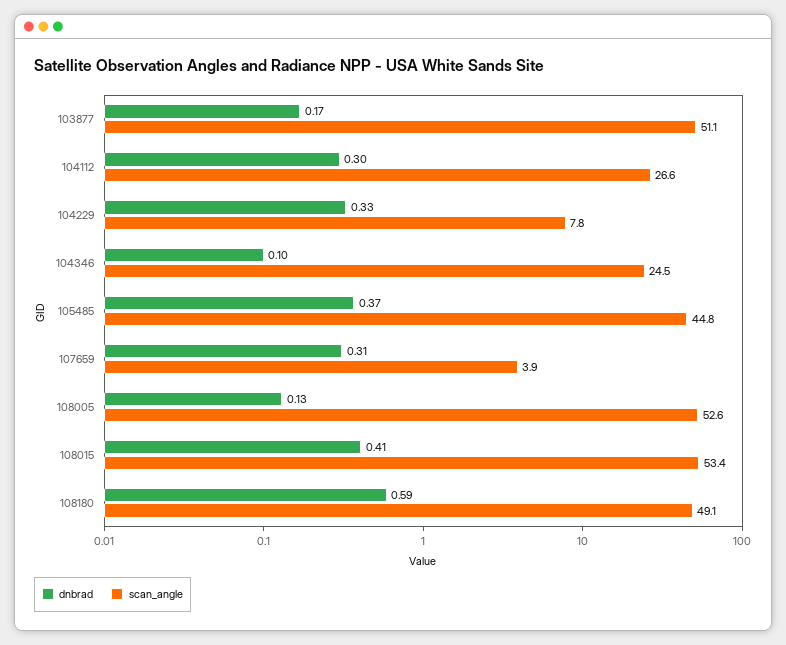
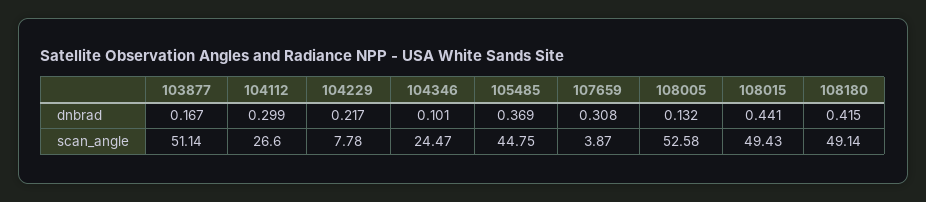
dnbrad, 104229: 0.33 -> 0.217
dnbrad, 108015: 0.41 -> 0.441
scan_angle, 108015: 53.4 -> 49.43
dnbrad, 108180: 0.59 -> 0.415

